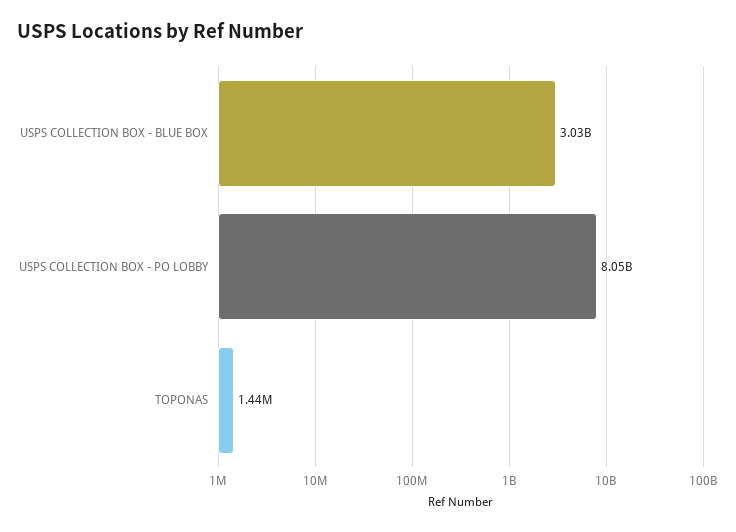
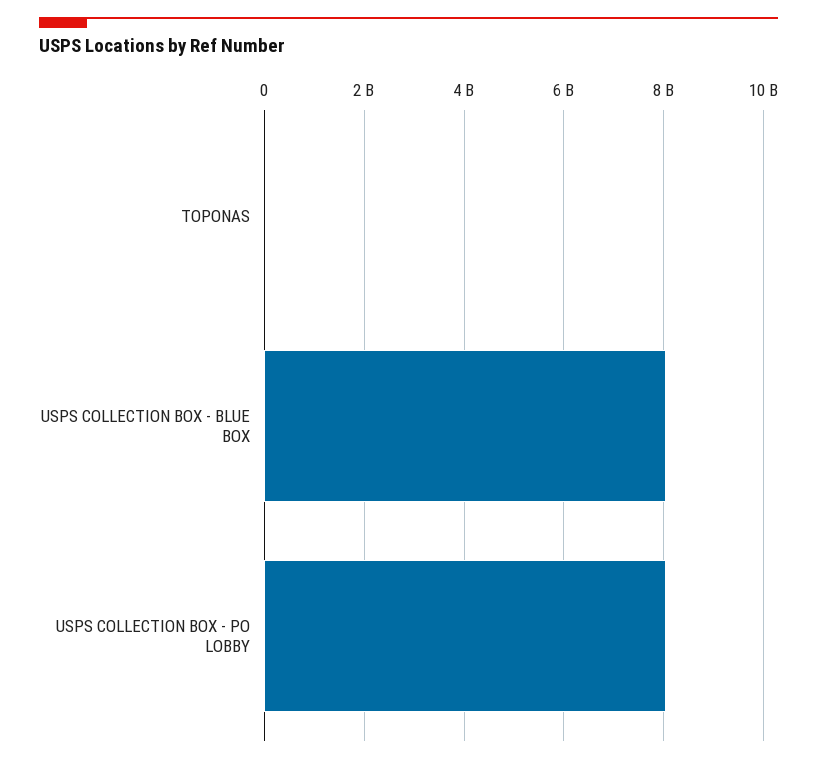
USPS COLLECTION BOX - BLUE BOX: 3030000000 -> 8000000000

